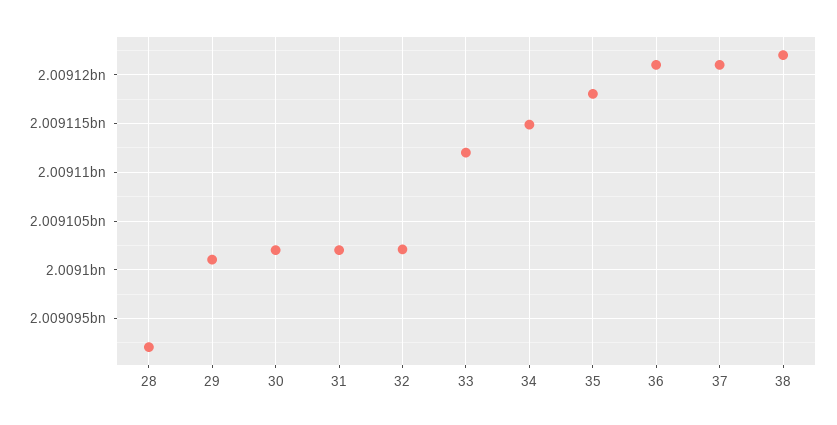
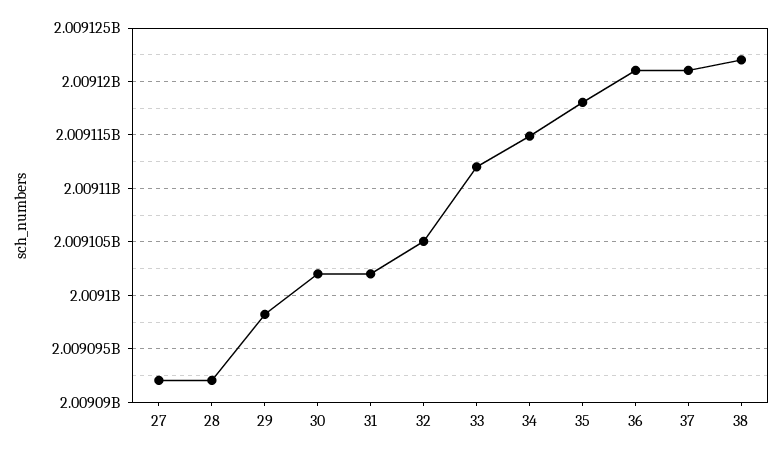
29: 2009101000 -> 2009098000
32: 2009102000 -> 2009105000
27: none -> 2009092000

